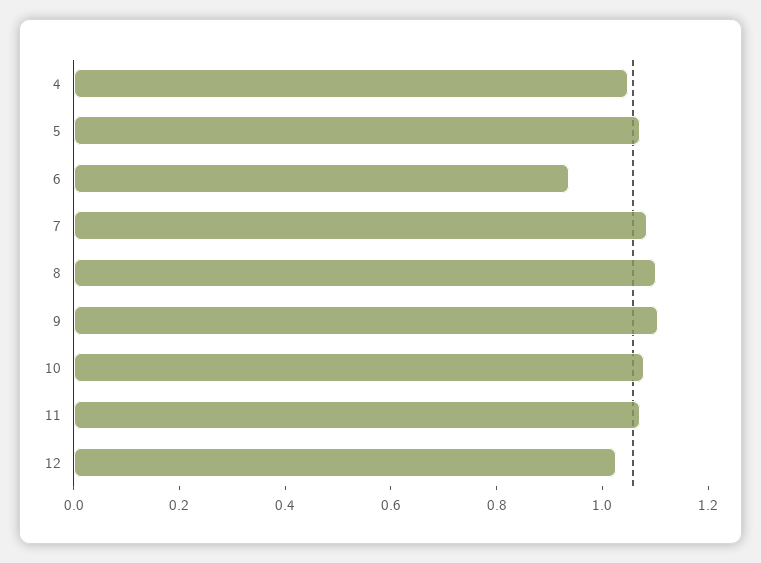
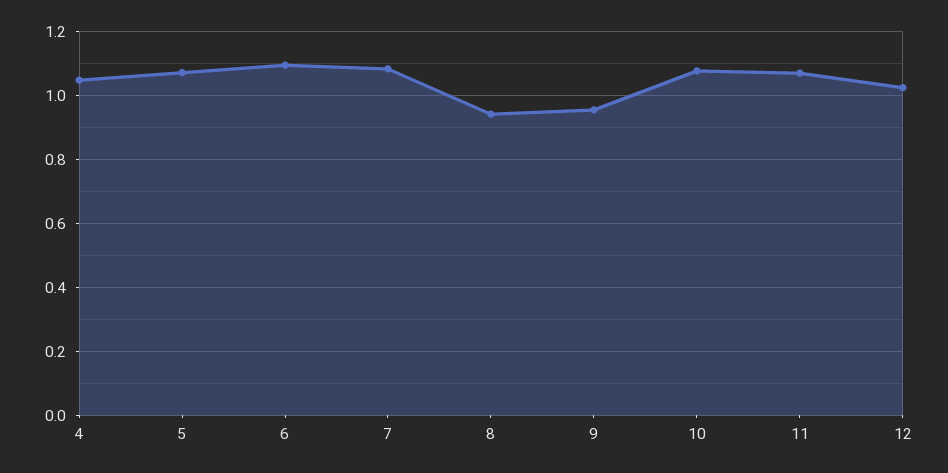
6: 0.95 -> 1.1
8: 1.1 -> 0.94
9: 1.1 -> 0.96

